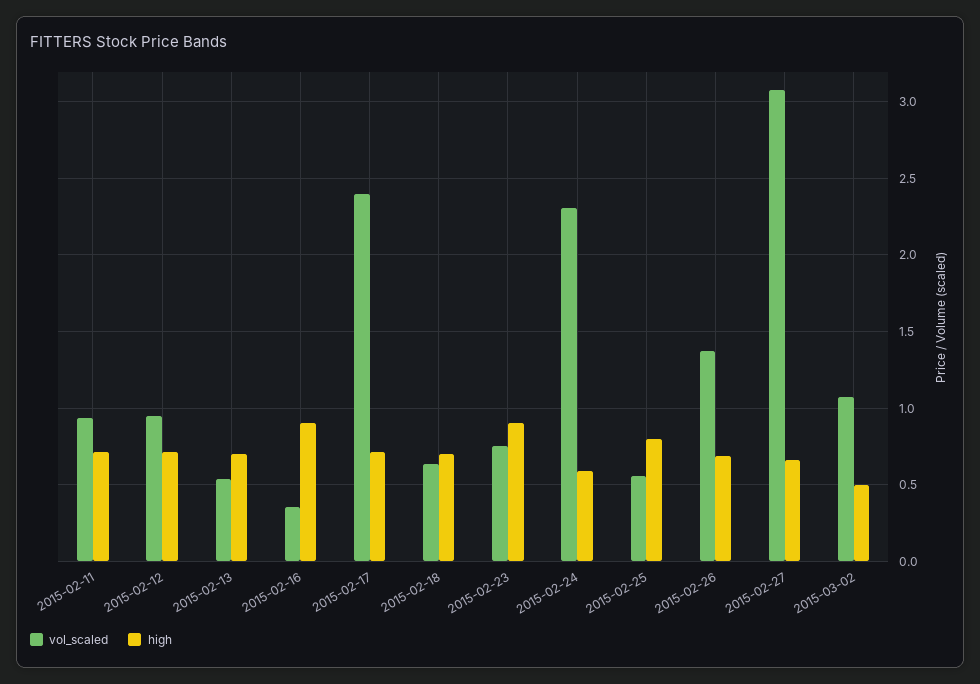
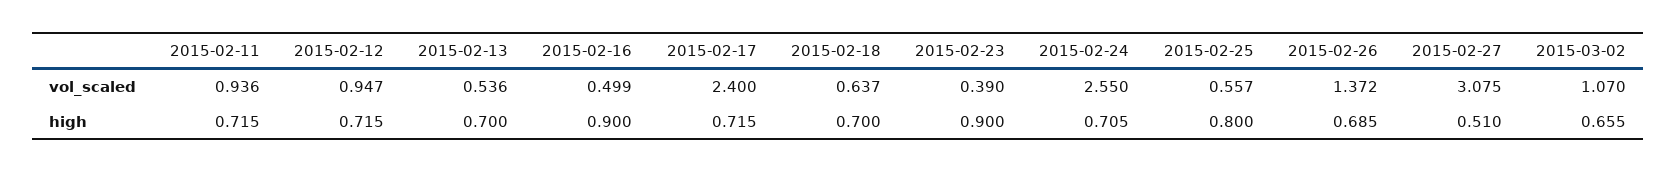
vol_scaled, 2015-02-16: 0.35 -> 0.499
vol_scaled, 2015-02-23: 0.75 -> 0.39
vol_scaled, 2015-02-24: 2.3 -> 2.55
high, 2015-02-24: 0.6 -> 0.705
high, 2015-02-27: 0.65 -> 0.51
high, 2015-03-02: 0.5 -> 0.655

